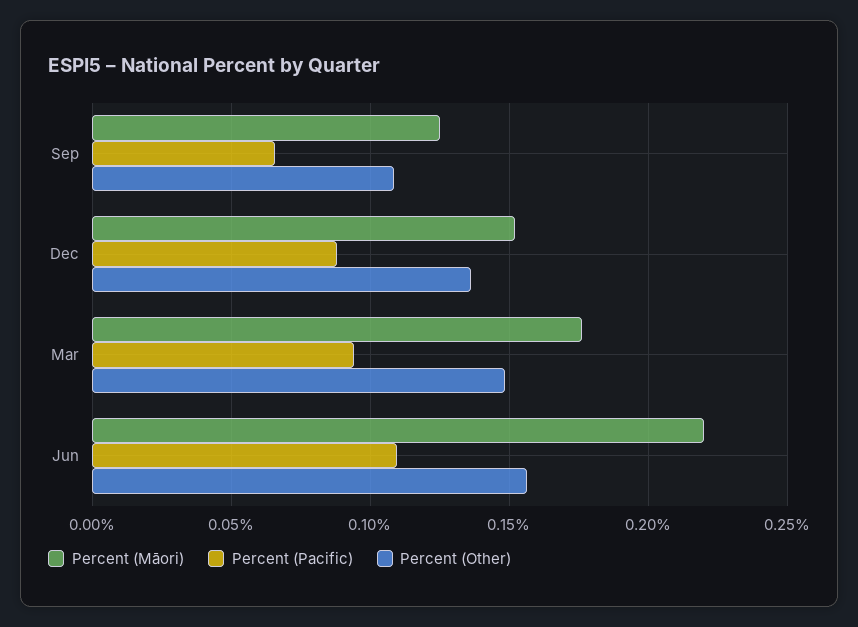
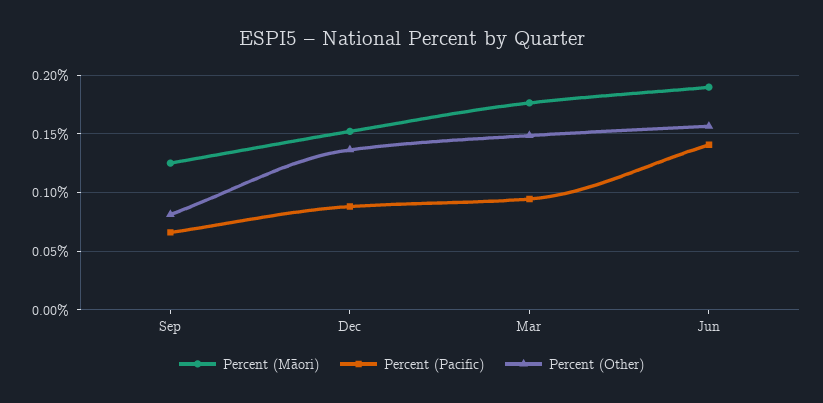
Percent (Other), Sep: 0.11 -> 0.08
Percent (Māori), Jun: 0.22 -> 0.19
Percent (Pacific), Jun: 0.11 -> 0.14

